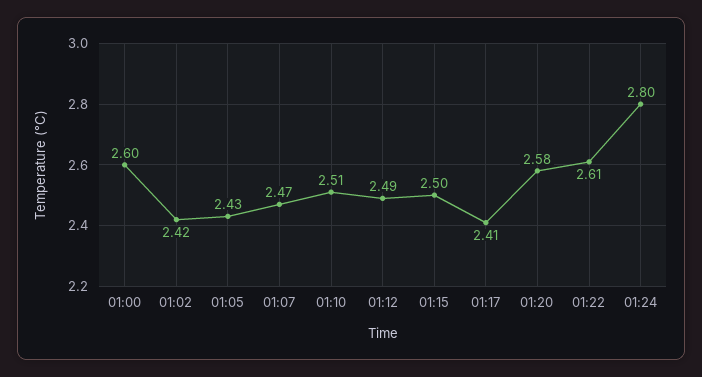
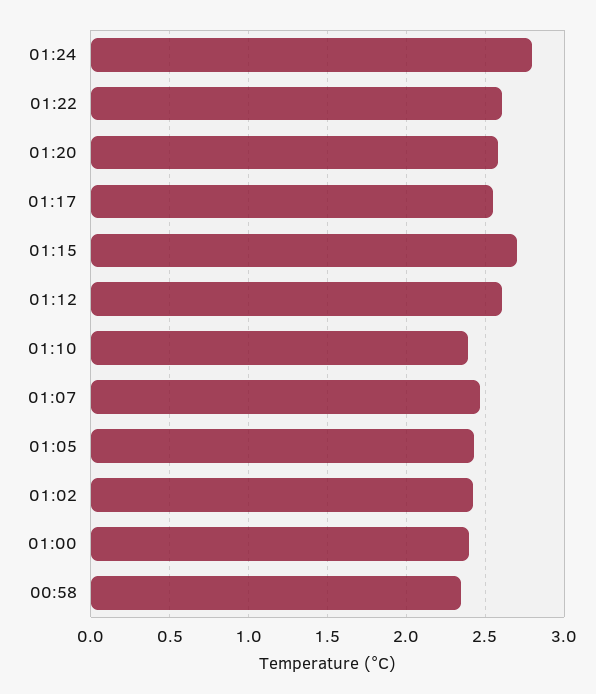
01:00: 2.6 -> 2.4
01:10: 2.51 -> 2.4
01:12: 2.49 -> 2.6
01:15: 2.5 -> 2.7
01:17: 2.41 -> 2.55
00:58: none -> 2.35

